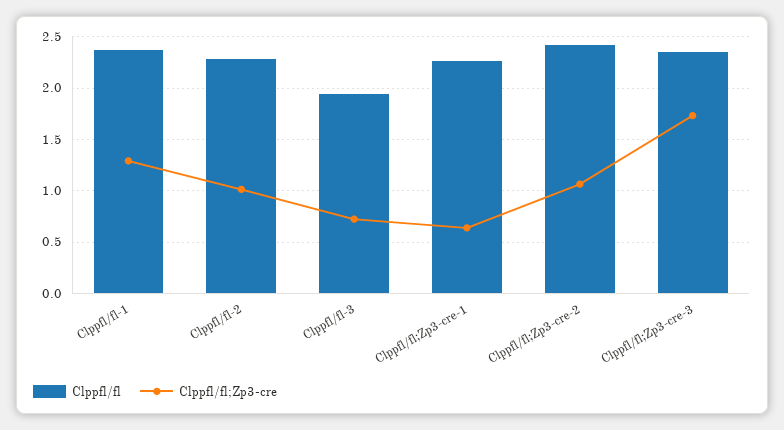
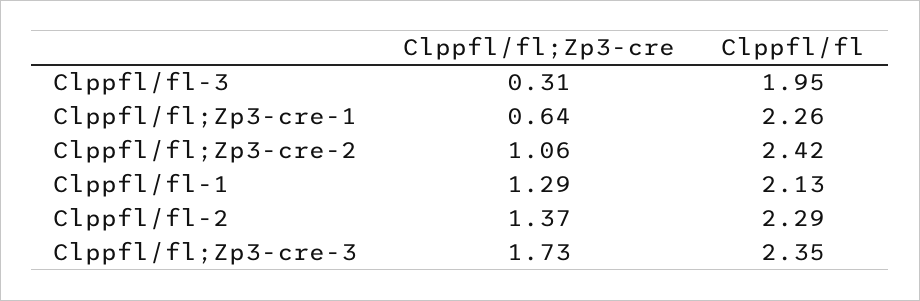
Clppfl/fl, Clppfl/fl-1: 2.4 -> 2.13
Clppfl/fl;Zp3-cre, Clppfl/fl-2: 1 -> 1.37
Clppfl/fl;Zp3-cre, Clppfl/fl-3: 0.7 -> 0.31

